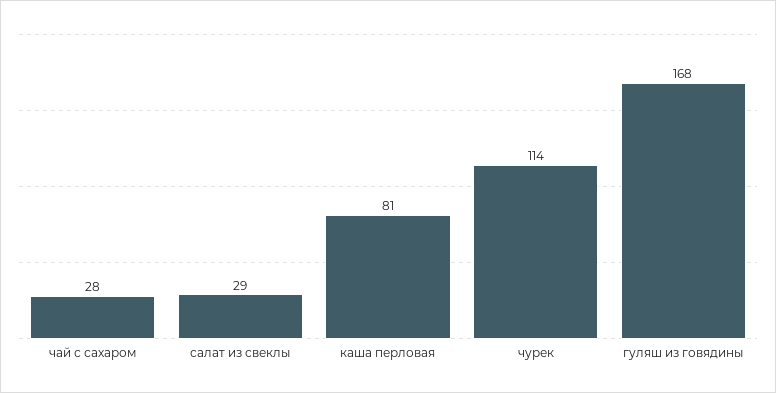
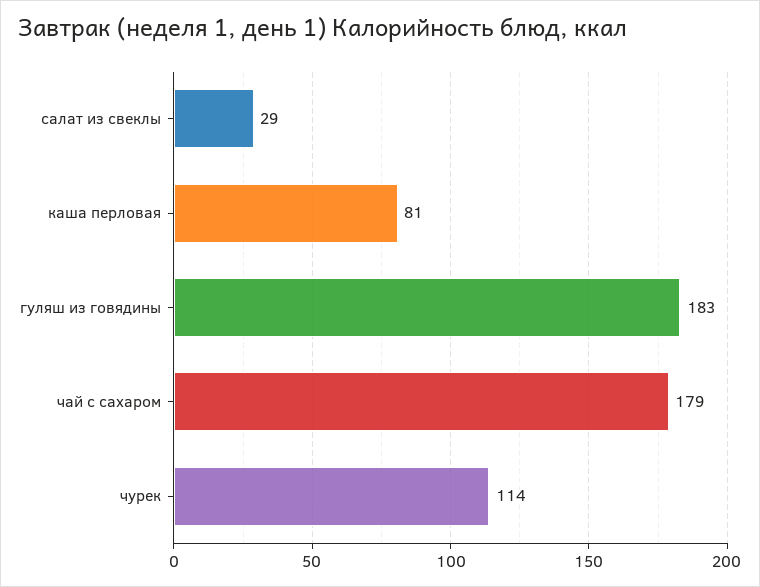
чай с сахаром: 28 -> 179
гуляш из говядины: 168 -> 183

